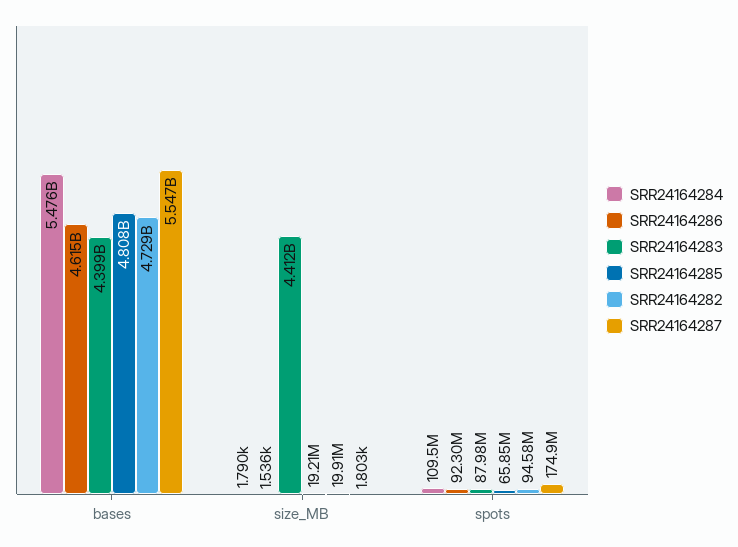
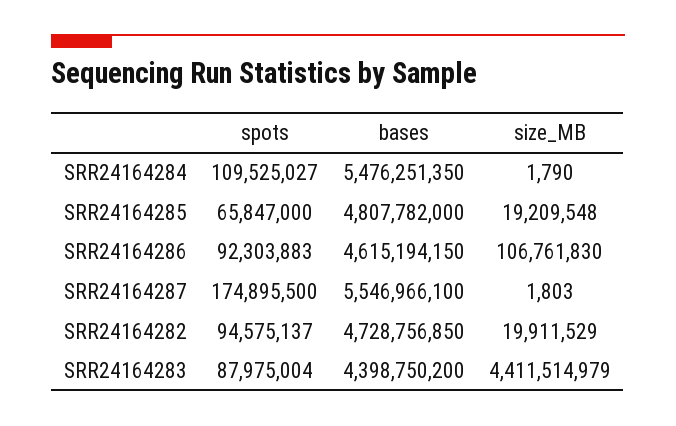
SRR24164286, size_MB: 1536 -> 106761830

